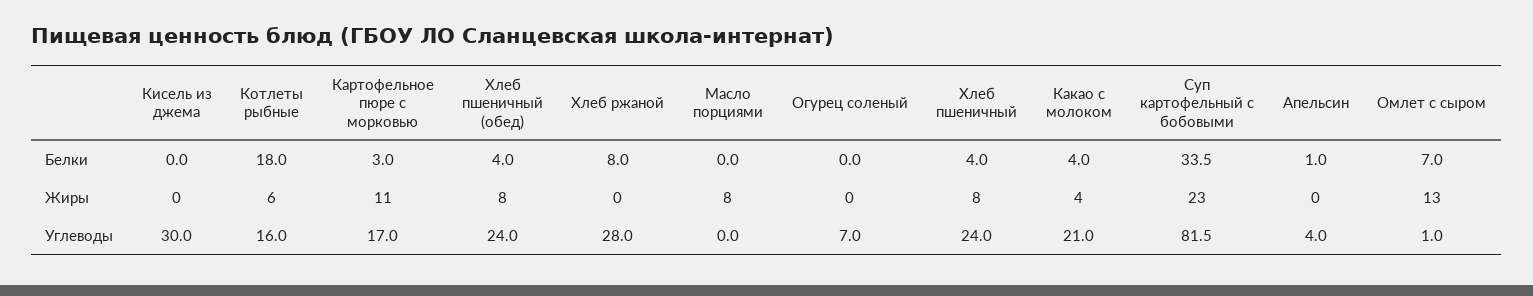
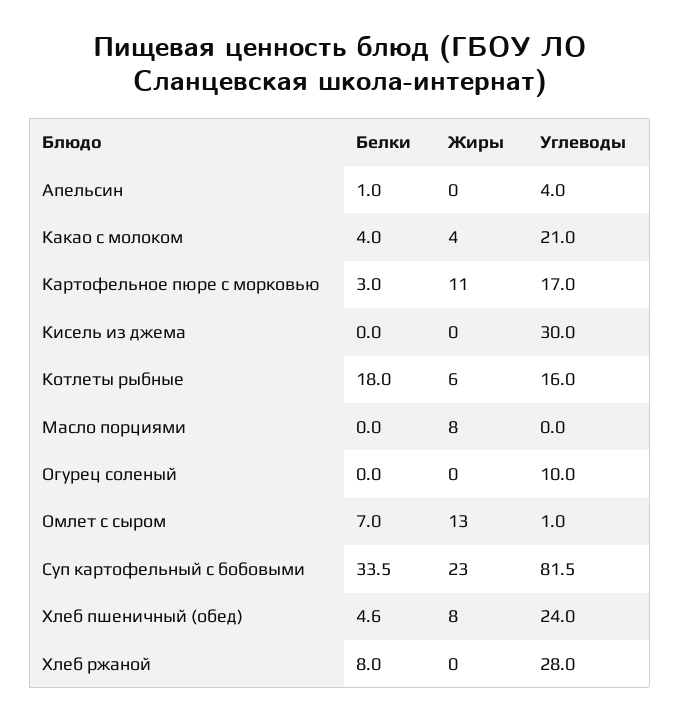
Хлеб пшеничный (обед), Белки: 4 -> 4.6
Хлеб пшеничный, Белки: 4 -> none
Хлеб пшеничный, Жиры: 8 -> none
Огурец соленый, Углеводы: 7 -> 10
Хлеб пшеничный, Углеводы: 24 -> none

